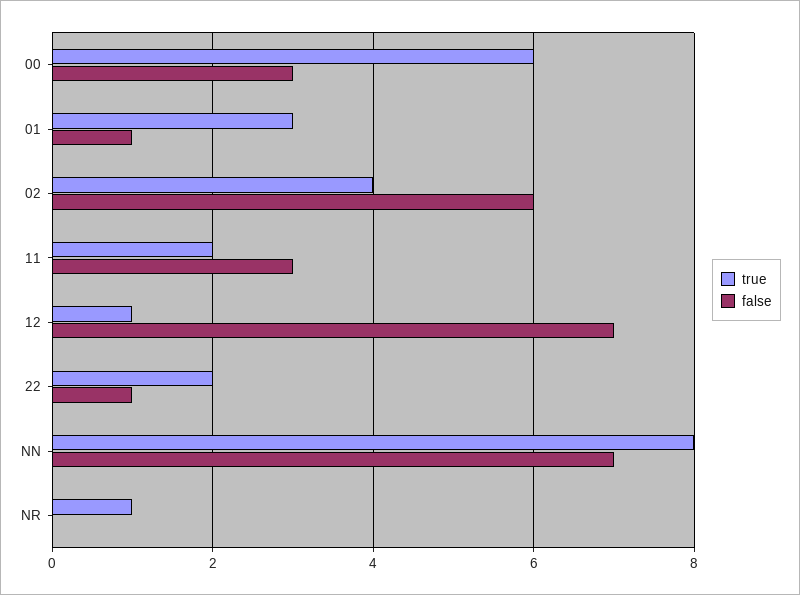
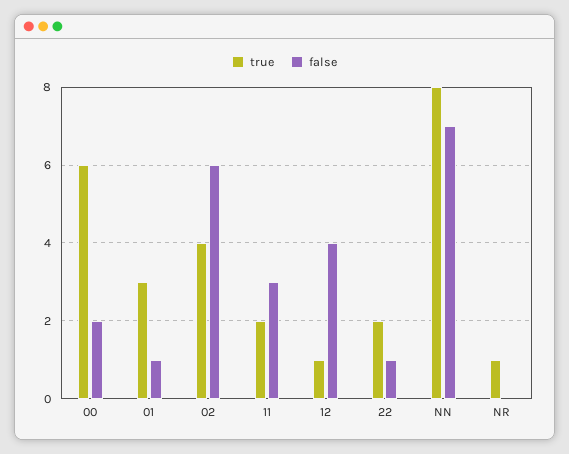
false, 00: 3 -> 2
false, 12: 7 -> 4

